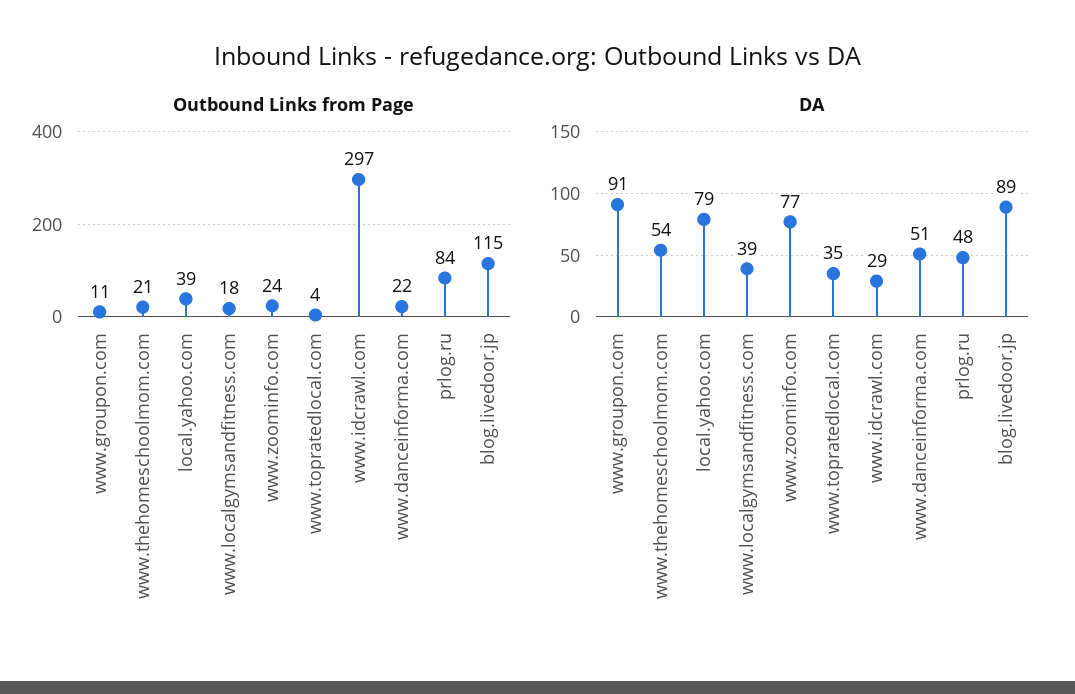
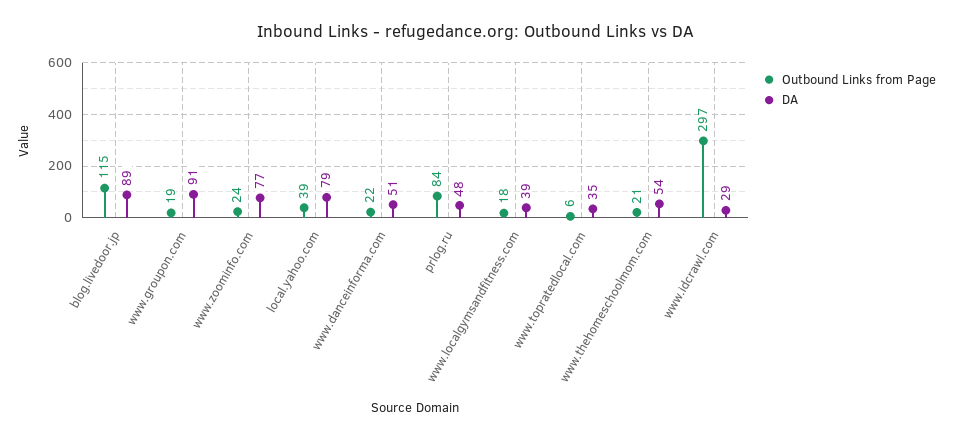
Outbound Links from Page, www.groupon.com: 11 -> 19
Outbound Links from Page, www.topratedlocal.com: 4 -> 6

